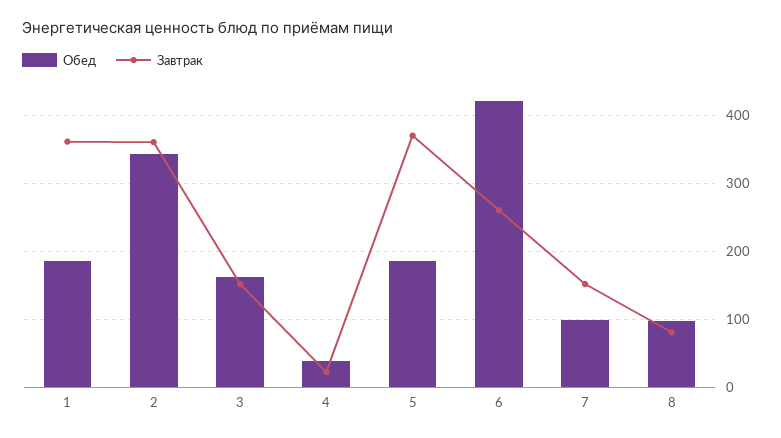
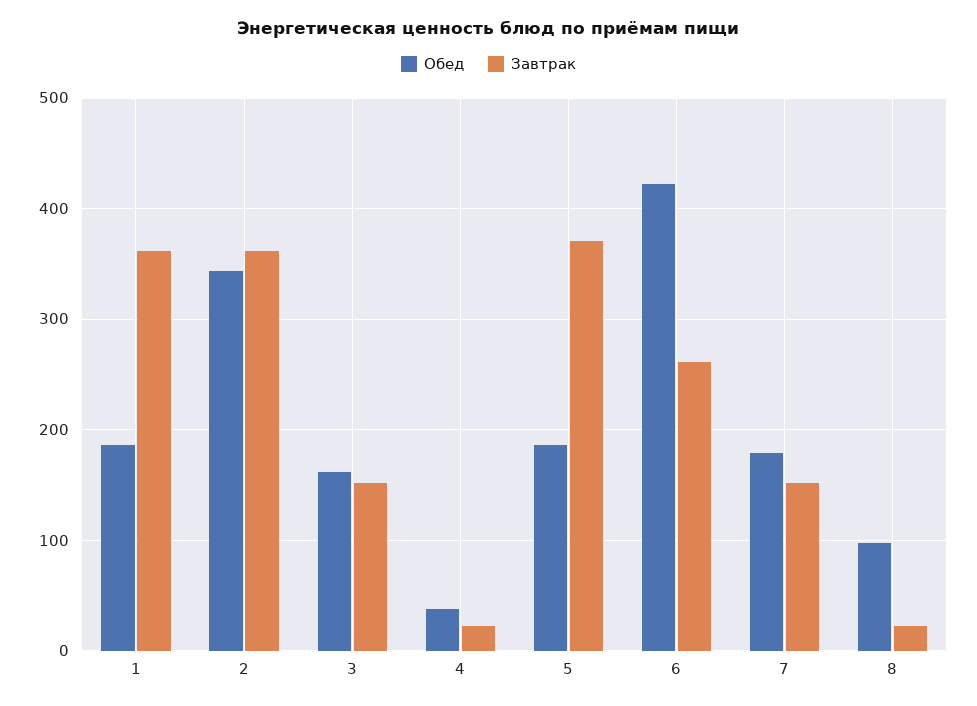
Обед, 7: 100 -> 180
Завтрак, 8: 80 -> 20

